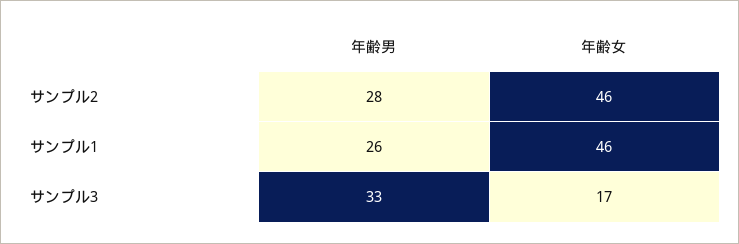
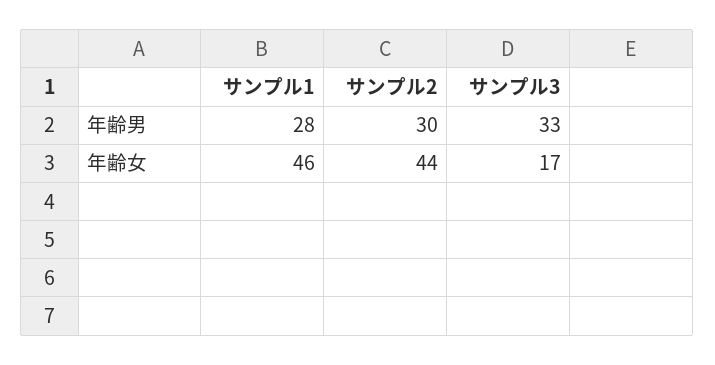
年齢男, サンプル2: 28 -> 30
年齢女, サンプル2: 46 -> 44
年齢男, サンプル1: 26 -> 28

